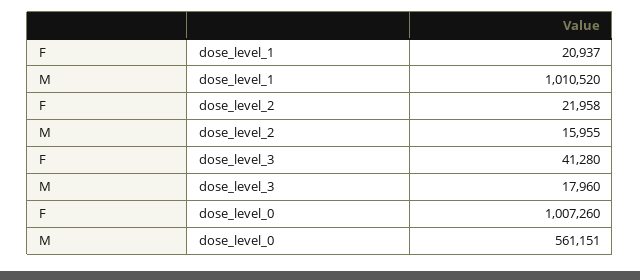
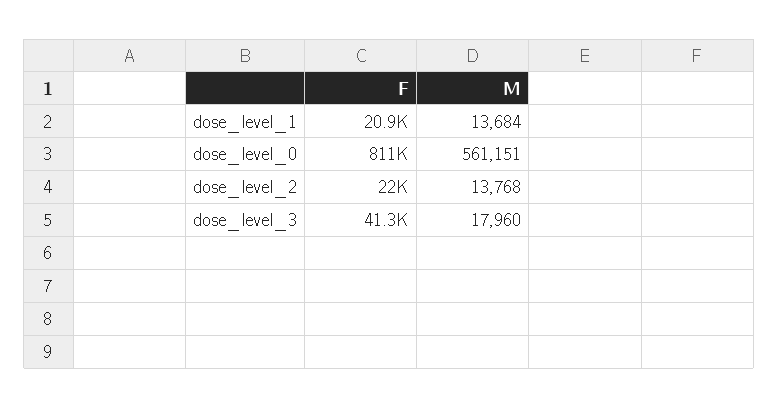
M, dose_level_1: 1010520 -> 13684
M, dose_level_2: 15955 -> 13768
F, dose_level_0: 1007260 -> 811000

